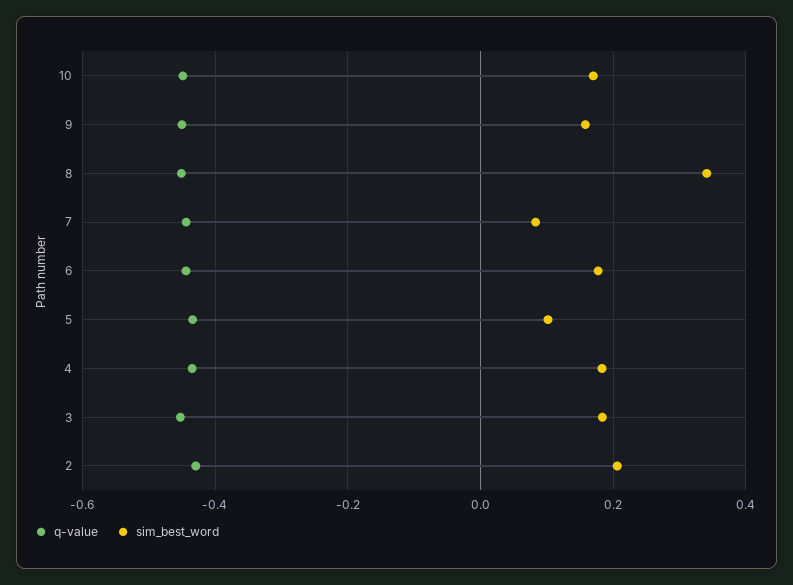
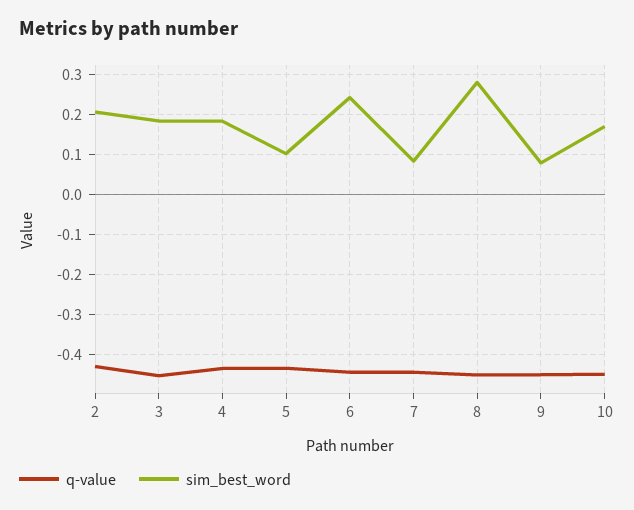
sim_best_word, 9: 0.16 -> 0.08
sim_best_word, 8: 0.34 -> 0.28
sim_best_word, 6: 0.18 -> 0.24

